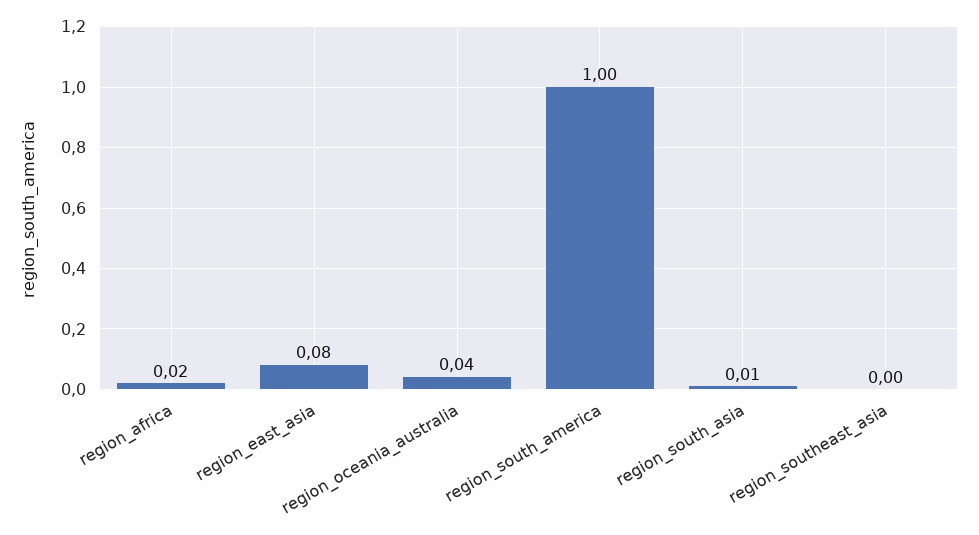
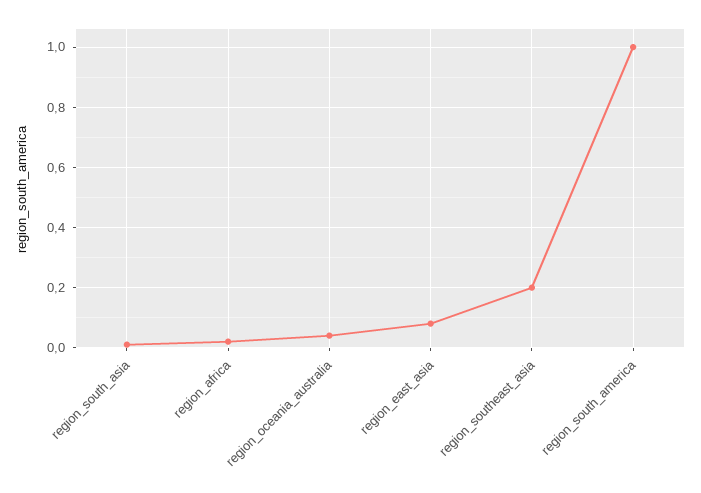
region_southeast_asia: 0 -> 0.2

